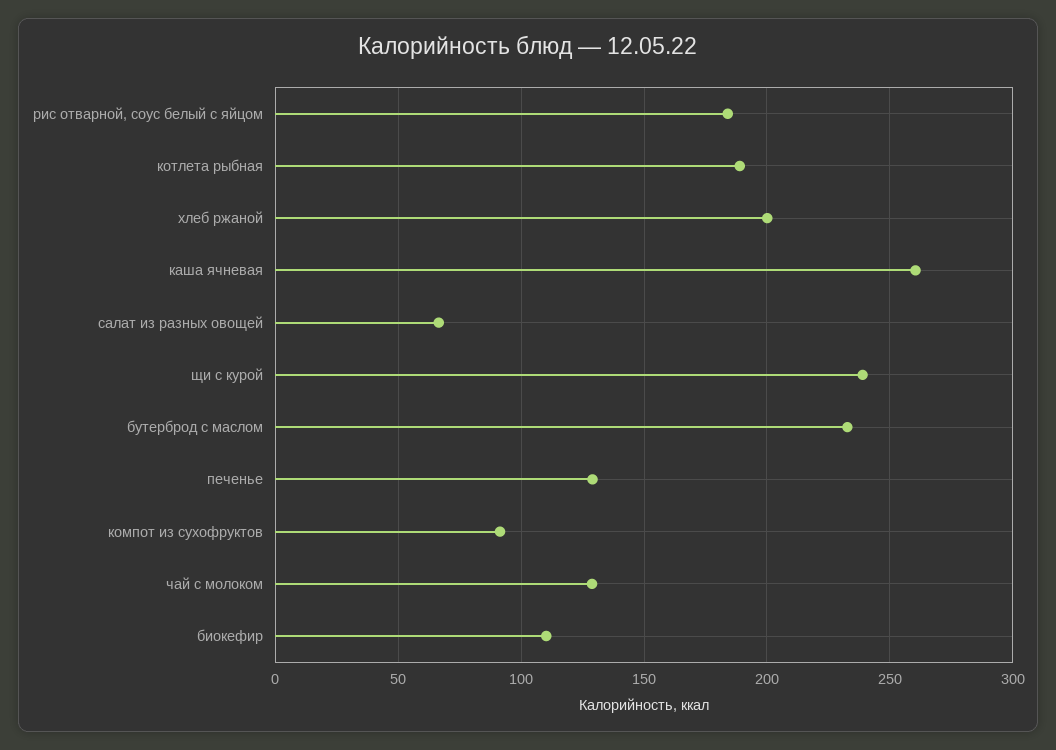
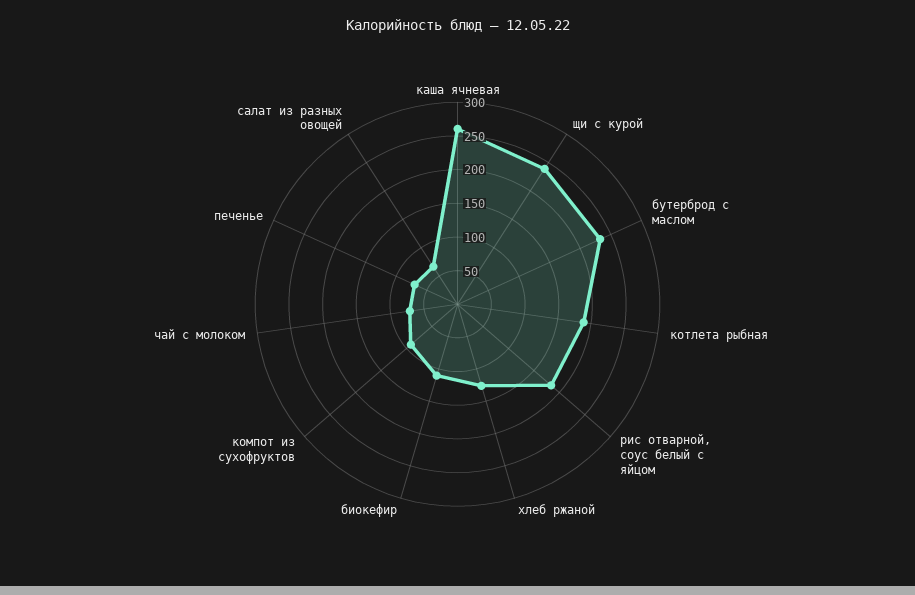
хлеб ржаной: 200 -> 125
печенье: 130 -> 75
чай с молоком: 130 -> 75

